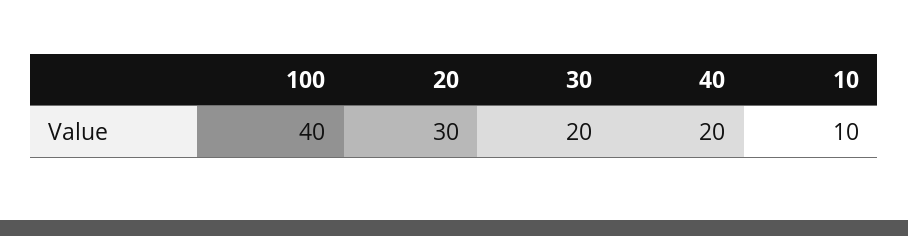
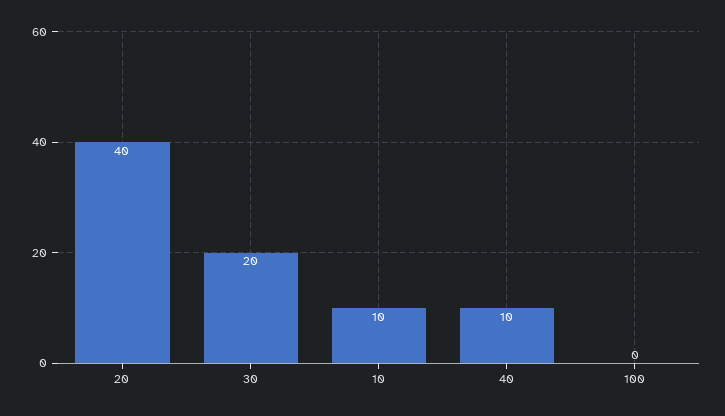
100: 40 -> 0
20: 30 -> 40
40: 20 -> 10

